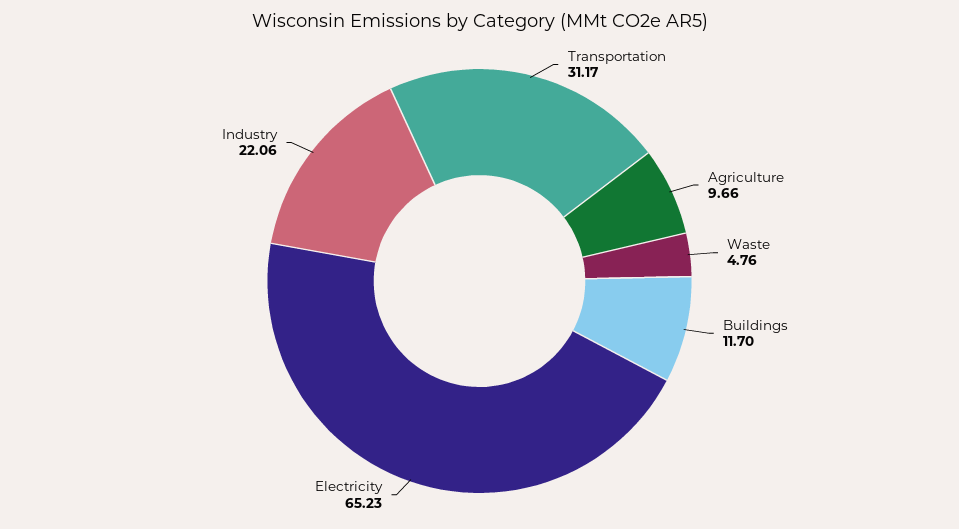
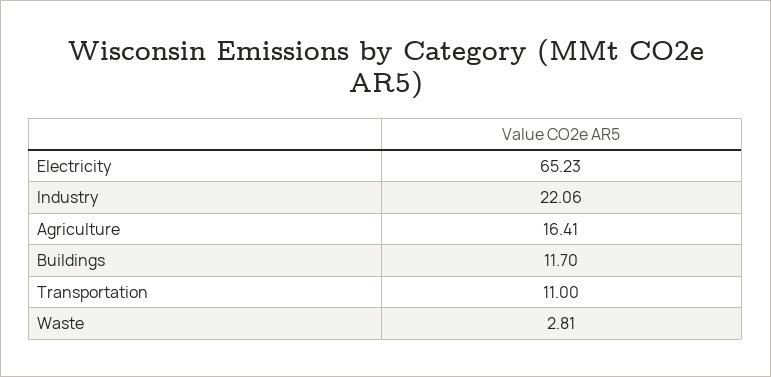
Transportation: 31.17 -> 11
Agriculture: 9.66 -> 16.41
Waste: 4.76 -> 2.81

